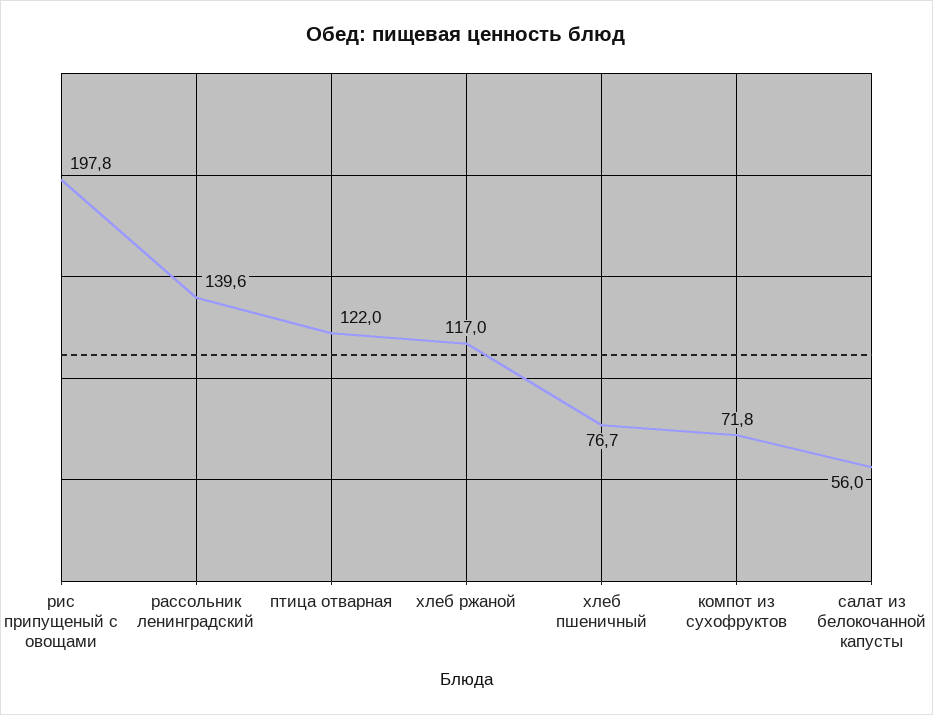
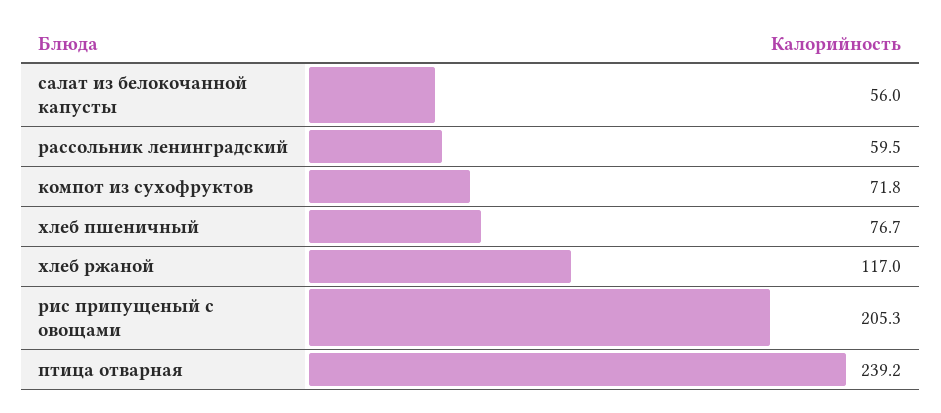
рис припущеный с овощами: 197.8 -> 205.3
рассольник ленинградский: 139.6 -> 59.5
птица отварная: 122 -> 239.2

